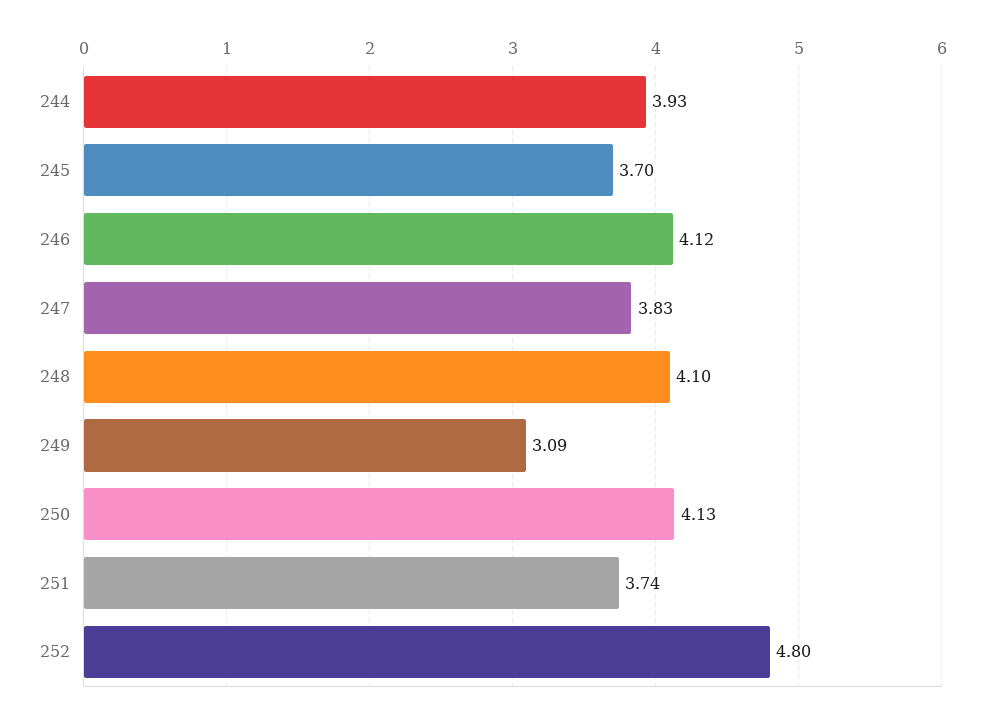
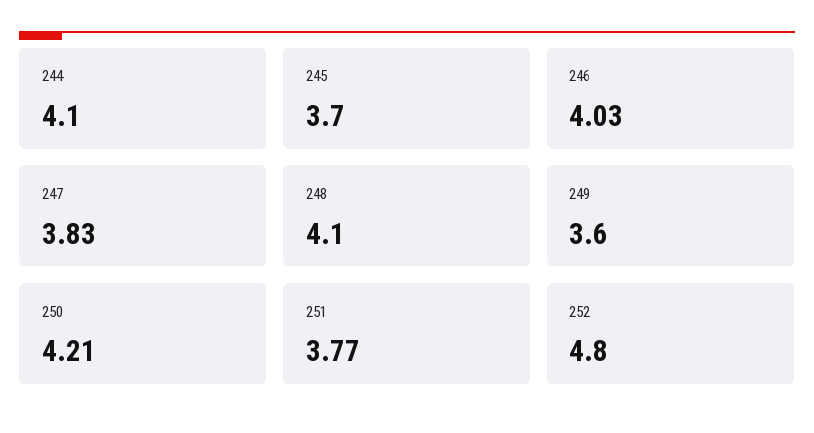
244: 3.93 -> 4.1
246: 4.12 -> 4.03
249: 3.09 -> 3.6
250: 4.13 -> 4.21
251: 3.74 -> 3.77

